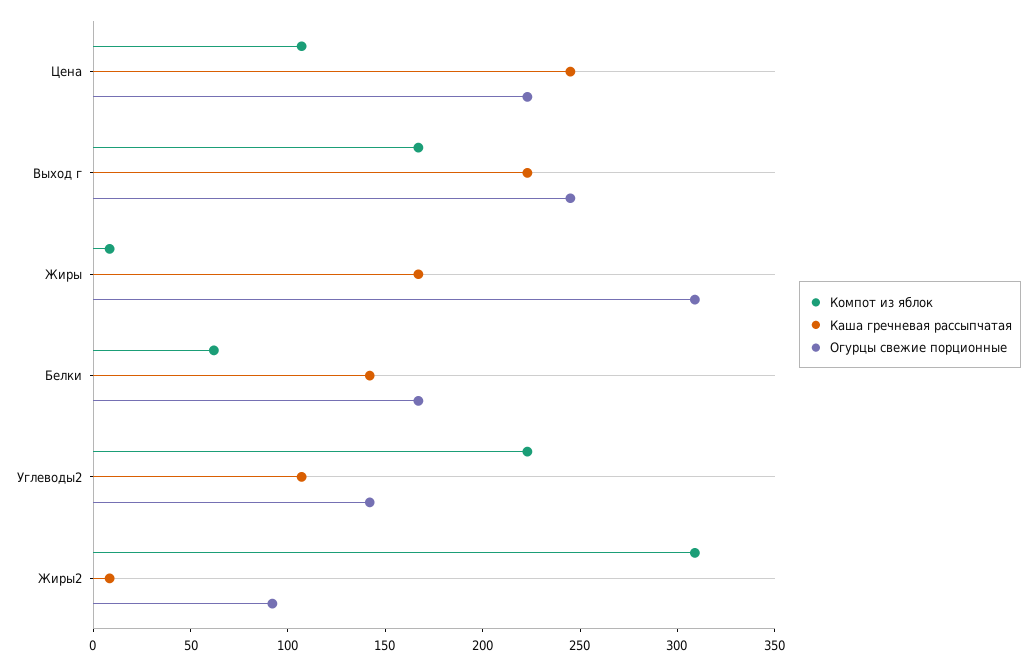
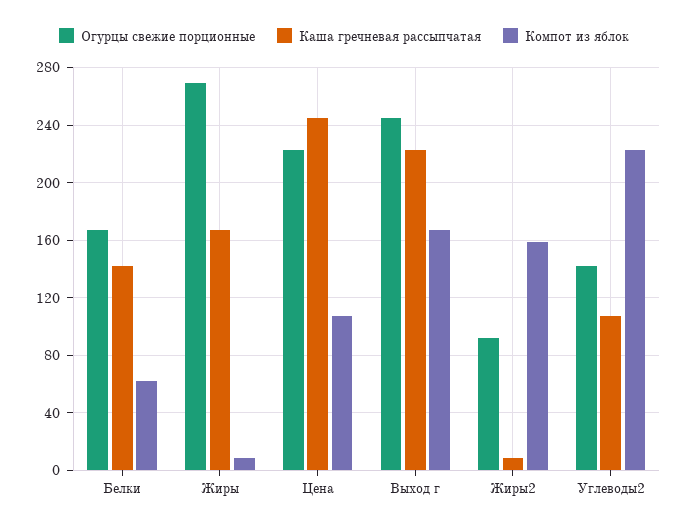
Огурцы свежие порционные, Жиры: 310 -> 270
Компот из яблок, Жиры2: 310 -> 160

